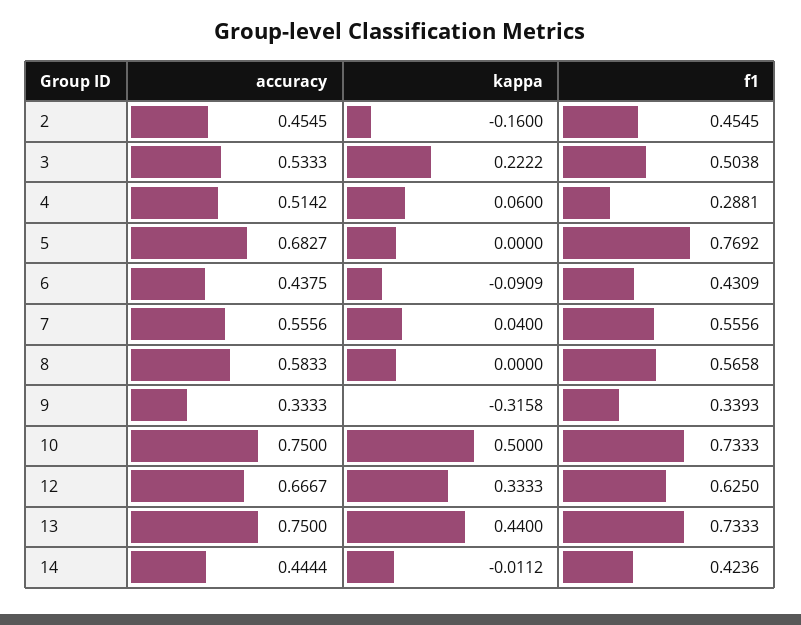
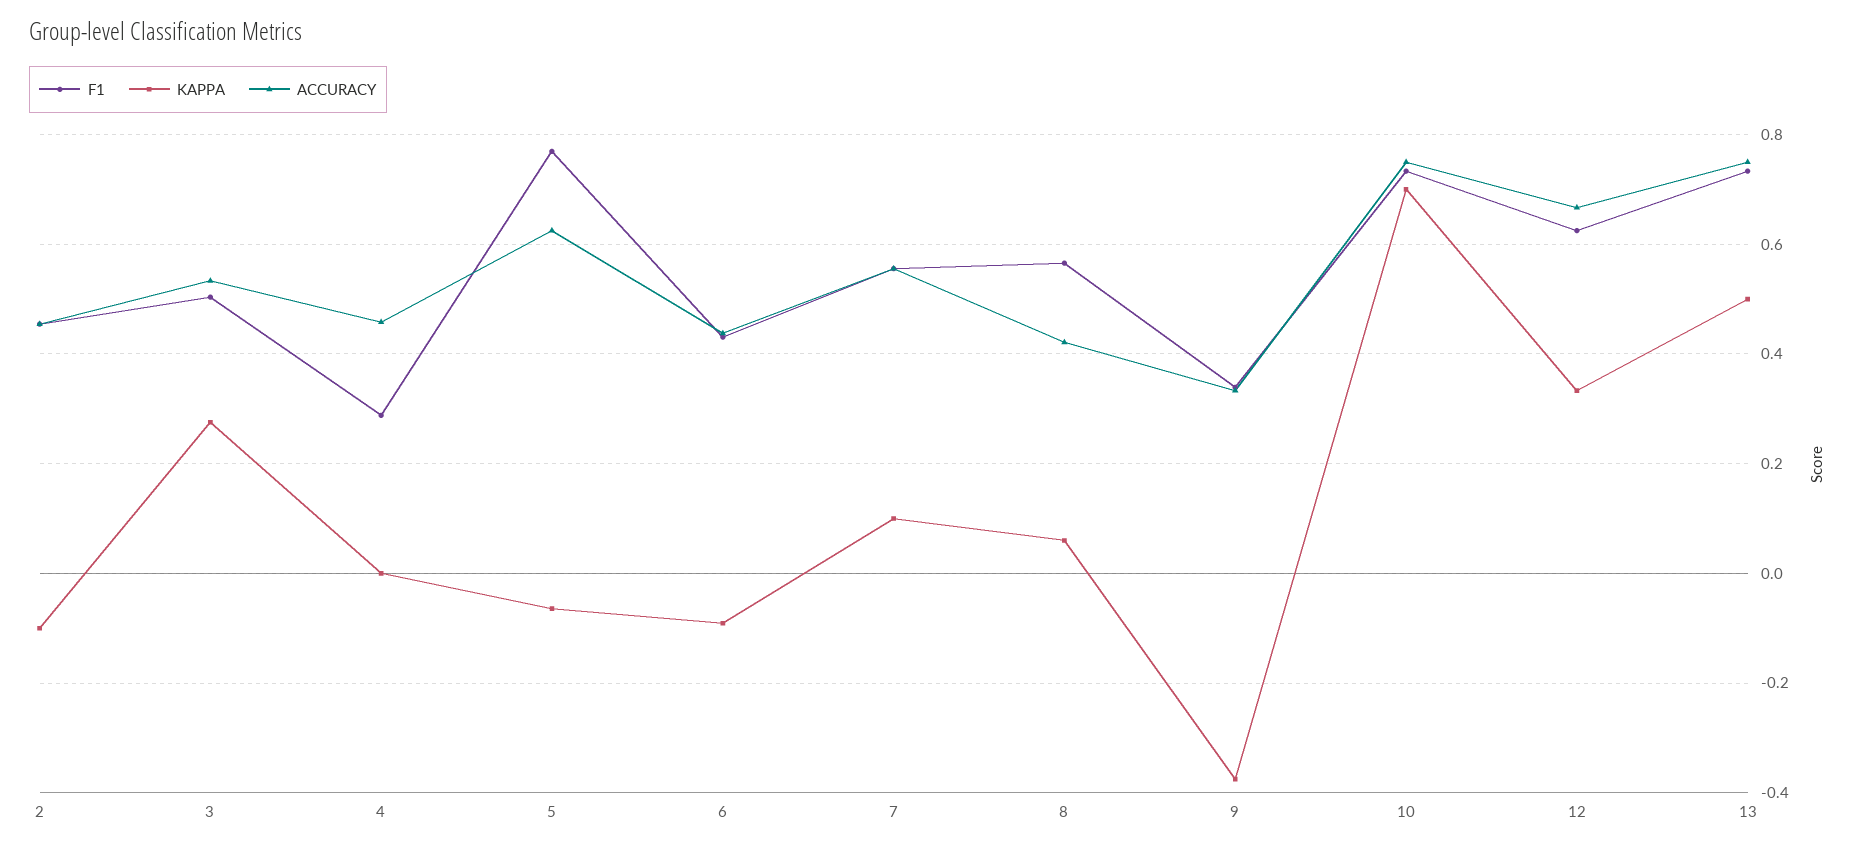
kappa, 2: -0.16 -> -0.1
kappa, 3: 0.2222 -> 0.28
accuracy, 4: 0.5142 -> 0.46
kappa, 4: 0.06 -> 0
accuracy, 5: 0.6827 -> 0.62
kappa, 5: 0 -> -0.06
kappa, 7: 0.04 -> 0.1
accuracy, 8: 0.5833 -> 0.42
kappa, 8: 0 -> 0.06
kappa, 9: -0.3158 -> -0.38
kappa, 10: 0.5 -> 0.7
kappa, 13: 0.44 -> 0.5
accuracy, 14: 0.4444 -> none
kappa, 14: -0.0112 -> none
f1, 14: 0.4236 -> none

